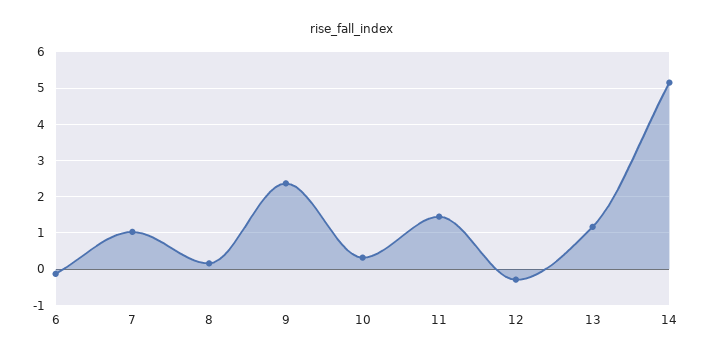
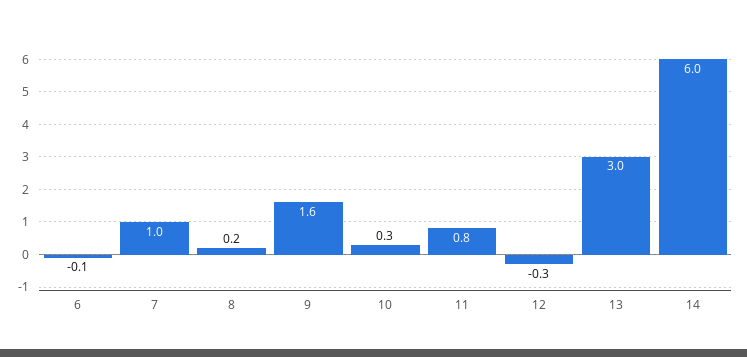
9: 2.4 -> 1.6
11: 1.4 -> 0.8
13: 1.2 -> 3
14: 5.2 -> 6

